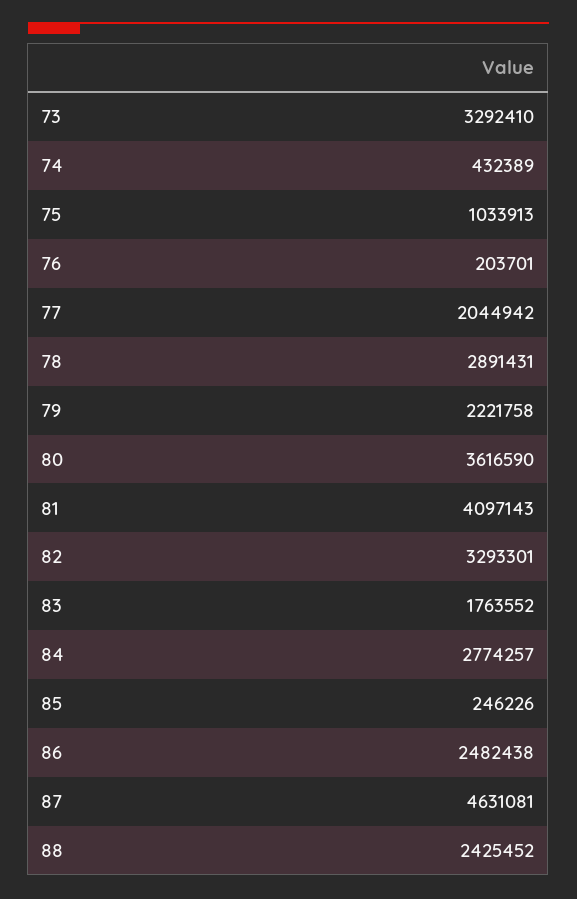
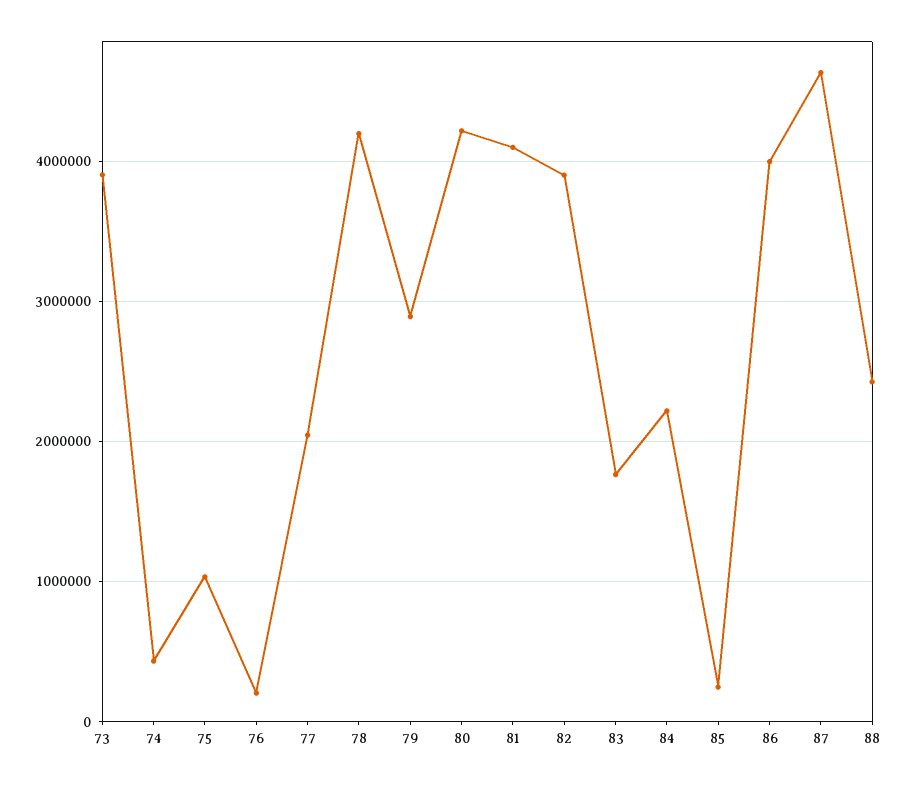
73: 3292410 -> 3900000
78: 2891431 -> 4200000
79: 2221758 -> 2900000
80: 3616590 -> 4200000
82: 3293301 -> 3900000
84: 2774257 -> 2200000
86: 2482438 -> 4000000

